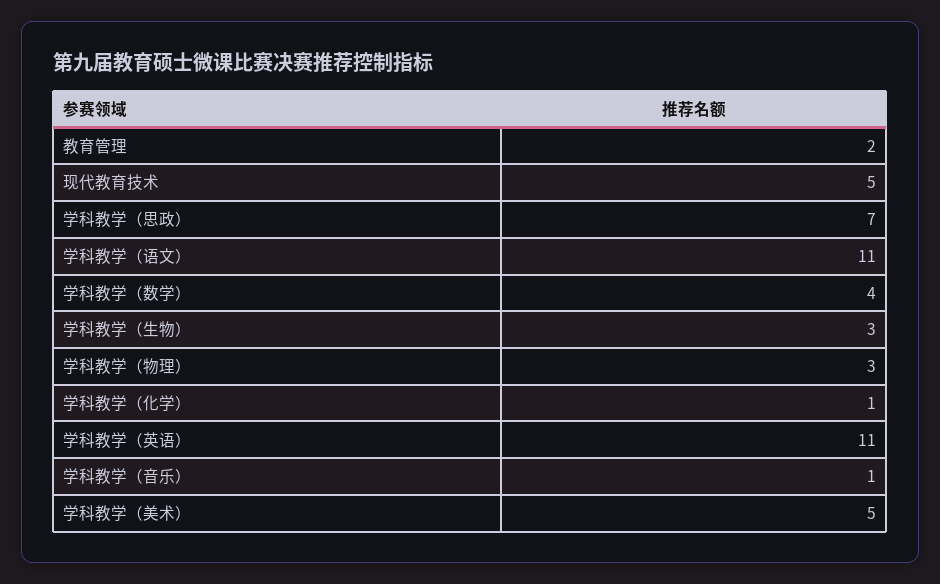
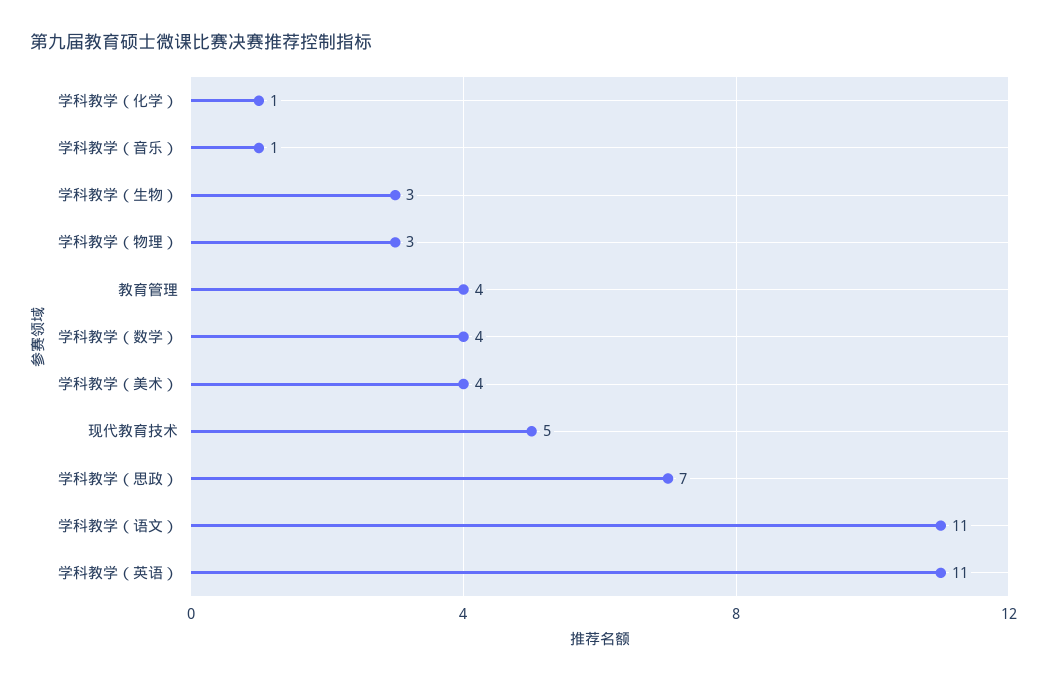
教育管理: 2 -> 4
学科教学（美术）: 5 -> 4

